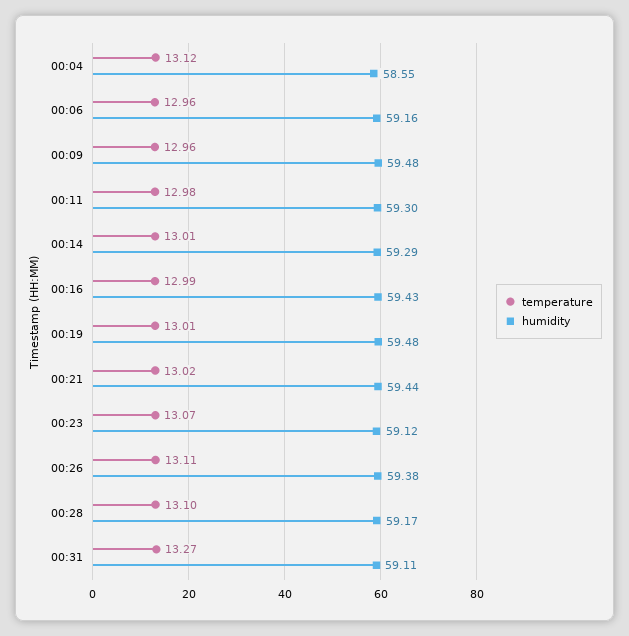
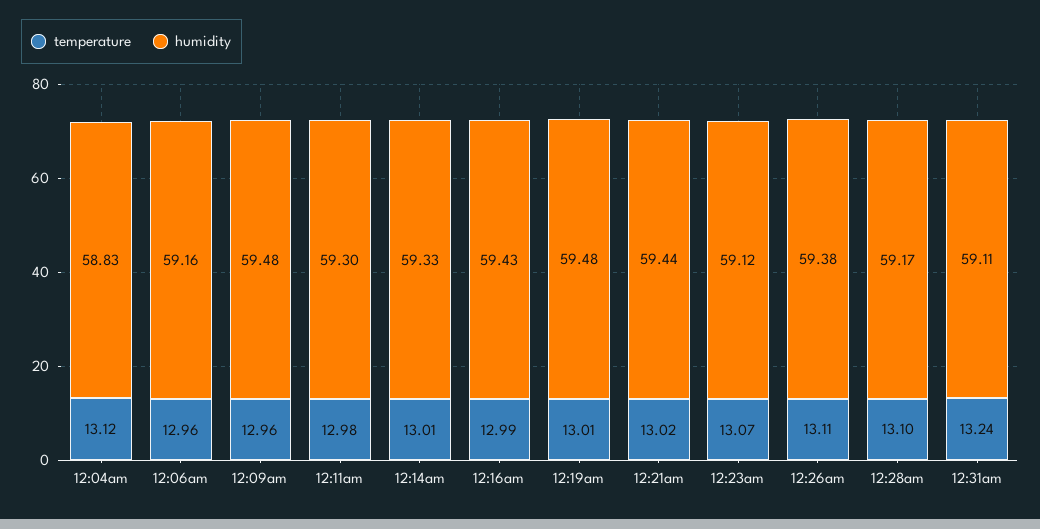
humidity, 00:04: 58.55 -> 58.83
humidity, 00:14: 59.29 -> 59.33
temperature, 00:31: 13.27 -> 13.24

